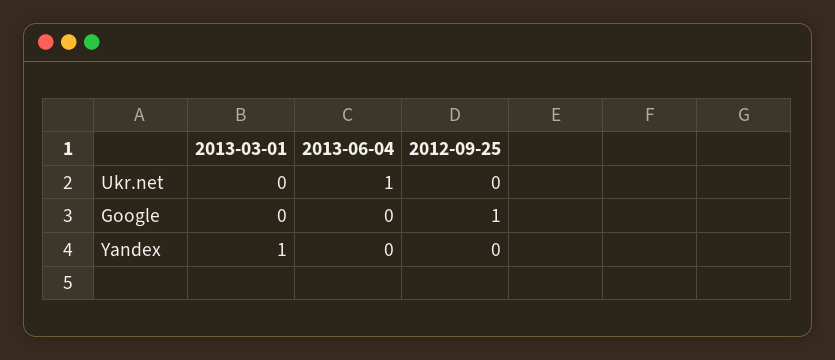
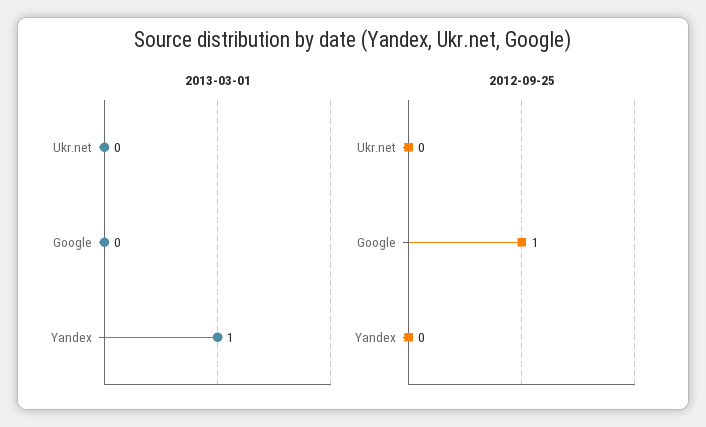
2013-06-04, Ukr.net: 1 -> none
2013-06-04, Google: 0 -> none
2013-06-04, Yandex: 0 -> none

